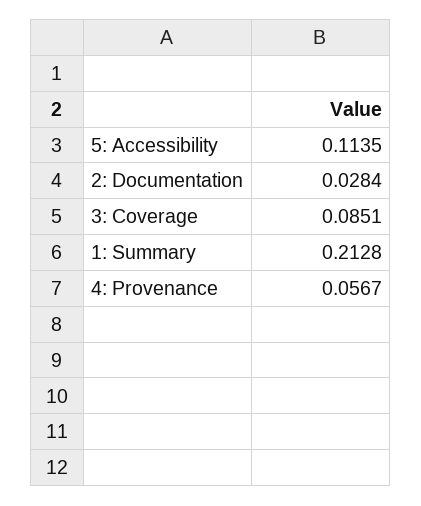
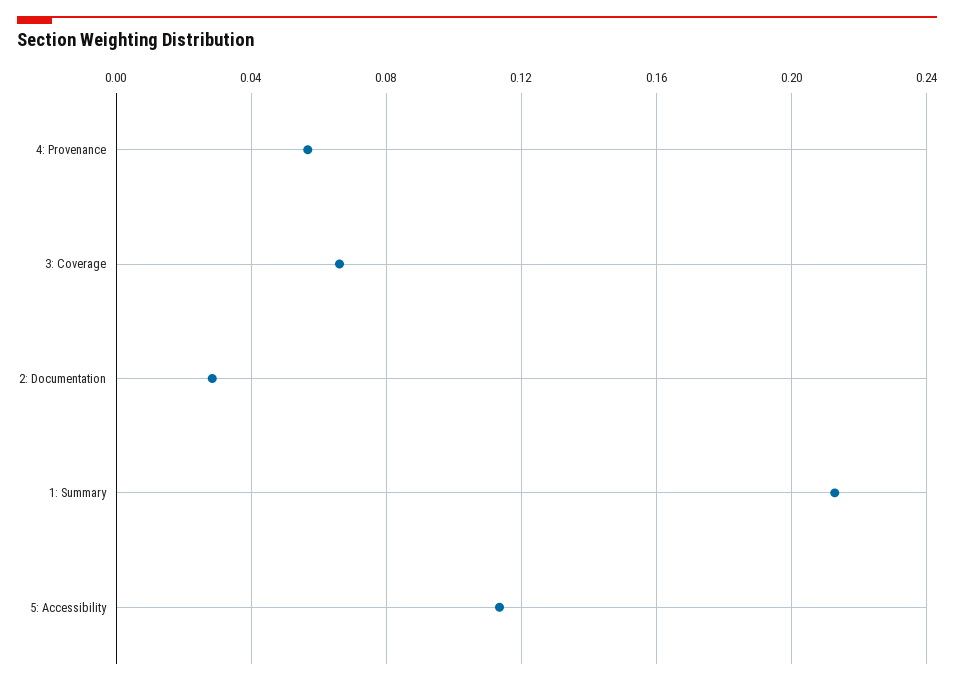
3: Coverage: 0.0851 -> 0.065

